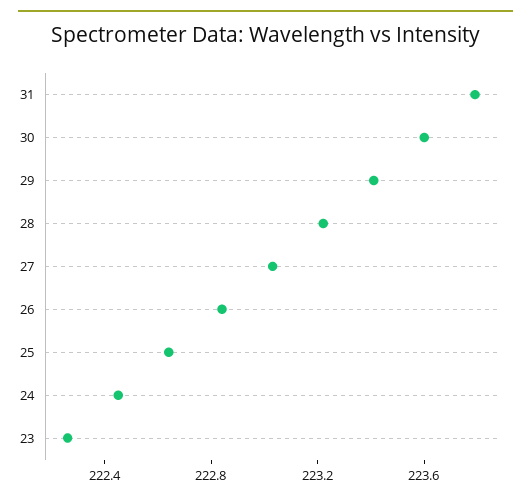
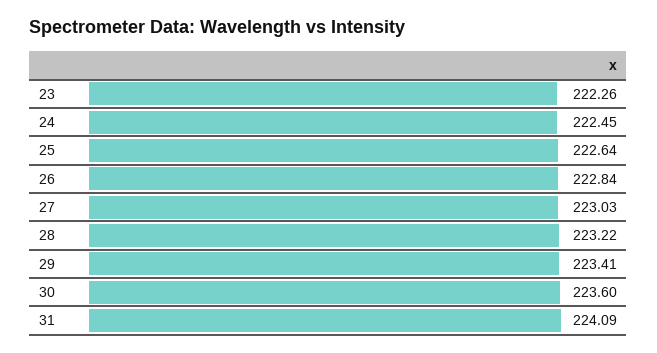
31: 223.8 -> 224.09

